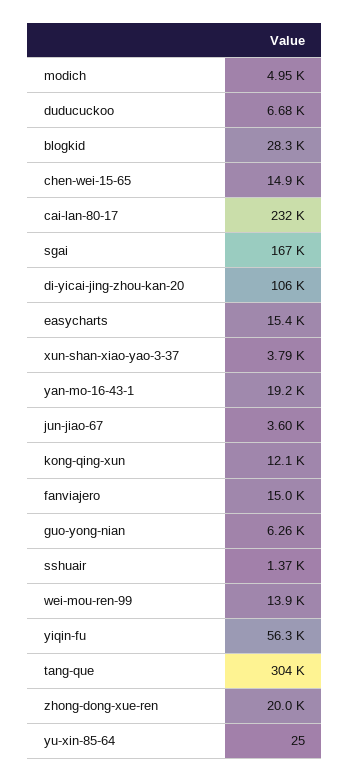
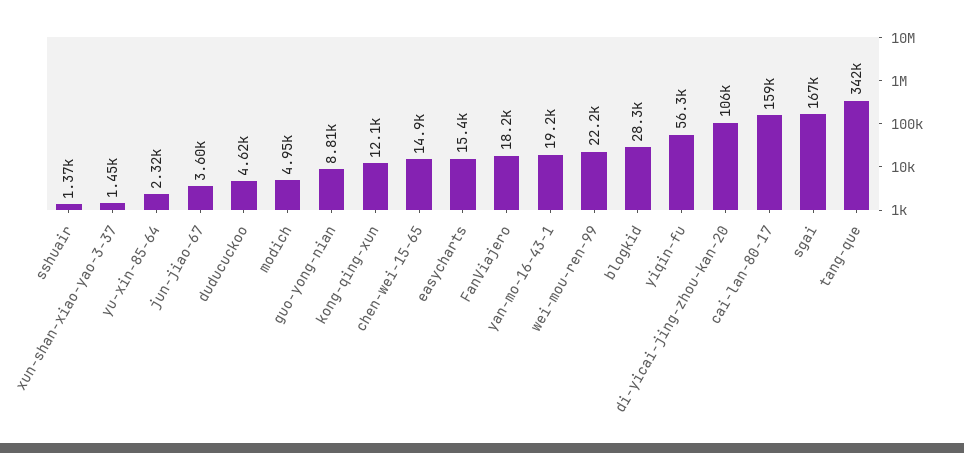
duducuckoo: 6680 -> 4620
cai-lan-80-17: 232000 -> 159000
xun-shan-xiao-yao-3-37: 3790 -> 1450
fanviajero: 15000 -> 18200
guo-yong-nian: 6260 -> 8810
wei-mou-ren-99: 13900 -> 22200
tang-que: 304000 -> 342000
zhong-dong-xue-ren: 20000 -> none
yu-xin-85-64: 25 -> 2320

